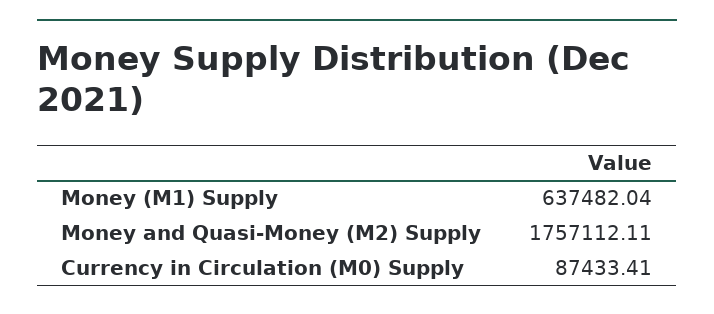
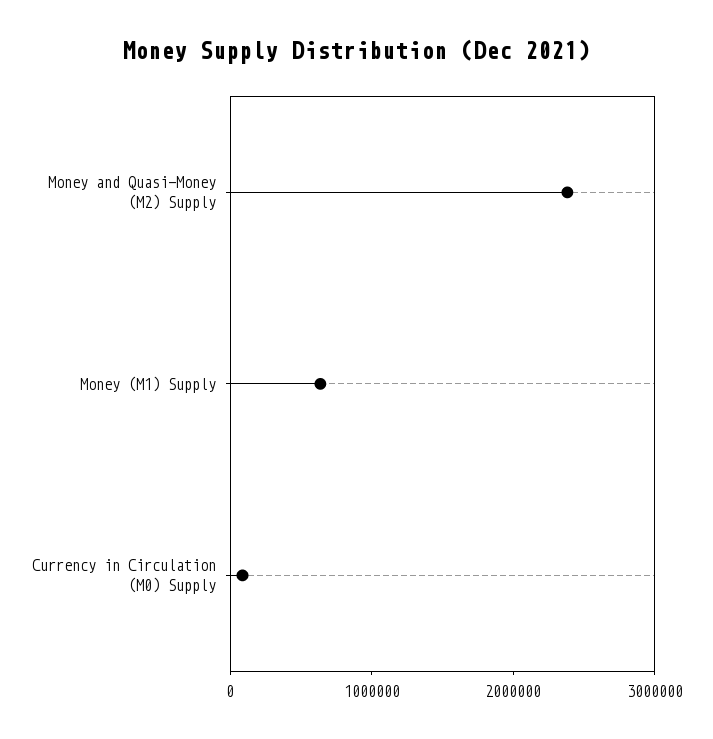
Money and Quasi-Money (M2) Supply: 1757112.11 -> 2400000

